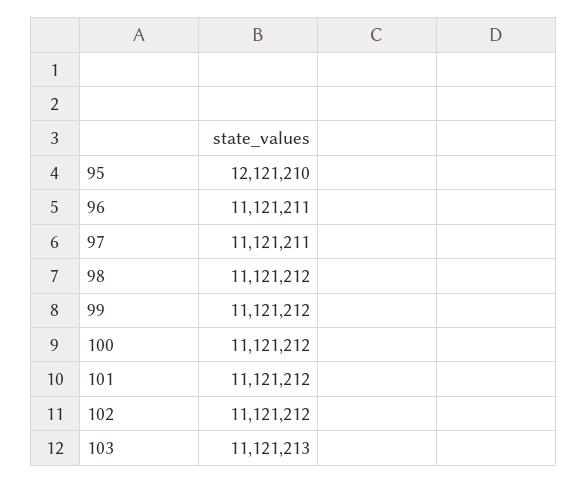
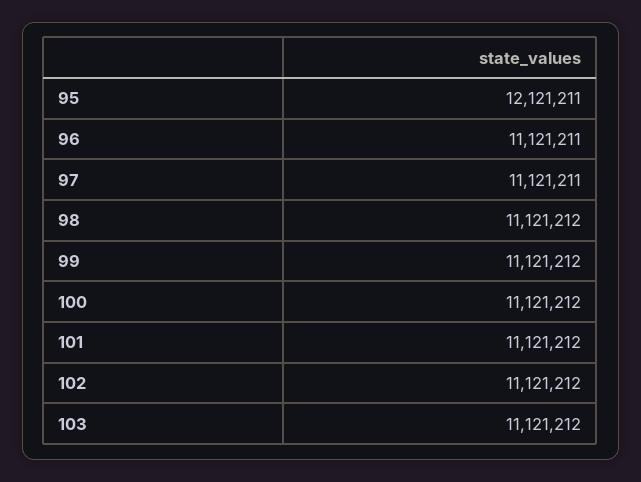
95: 12121210 -> 12121211
103: 11121213 -> 11121212

